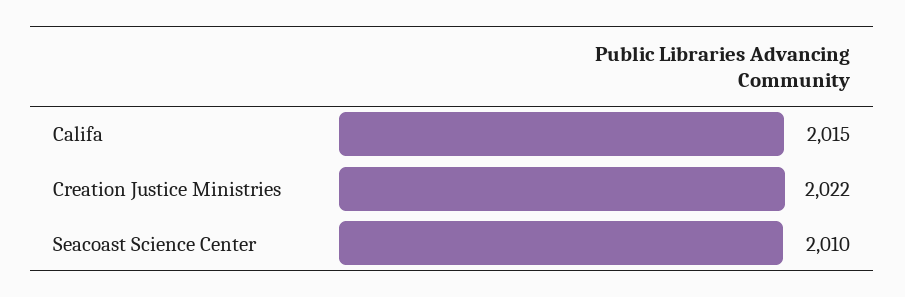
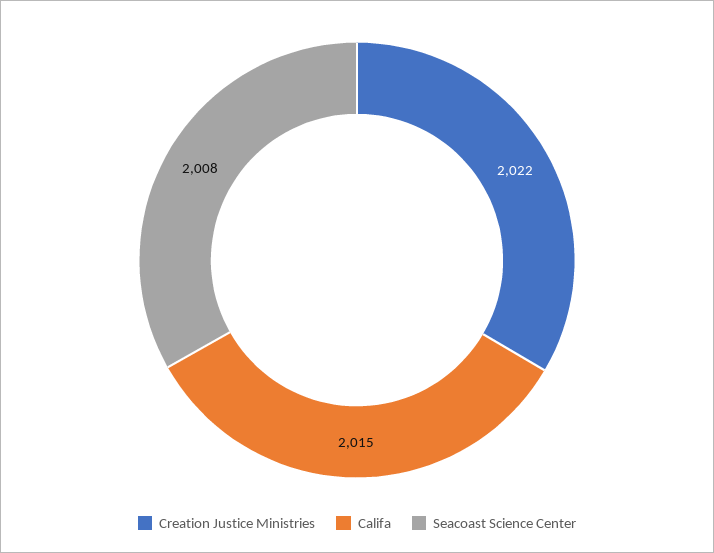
Seacoast Science Center: 2010 -> 2008

